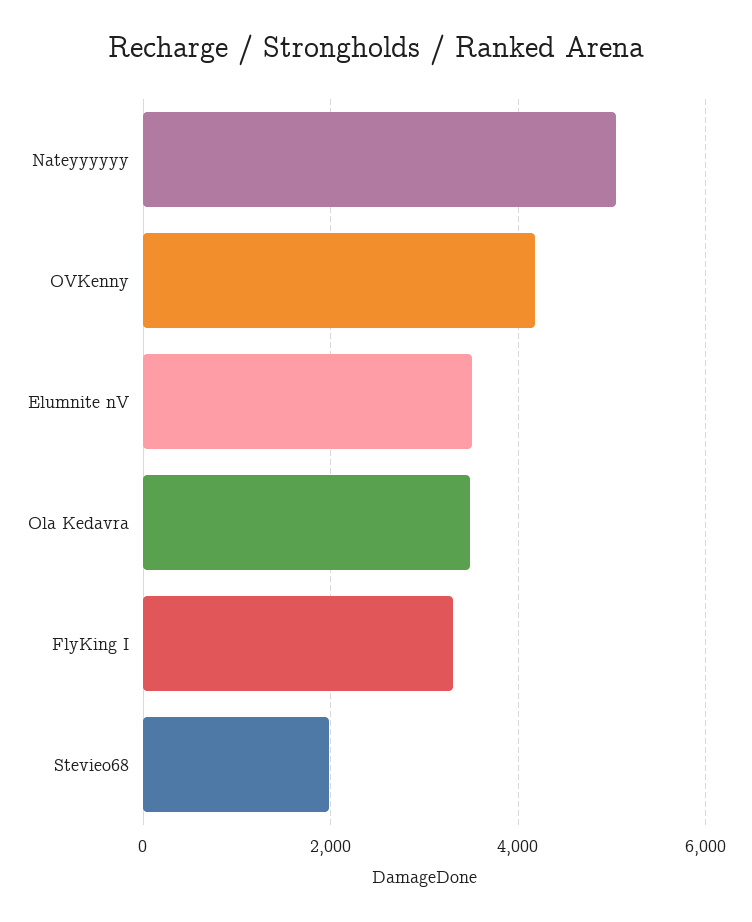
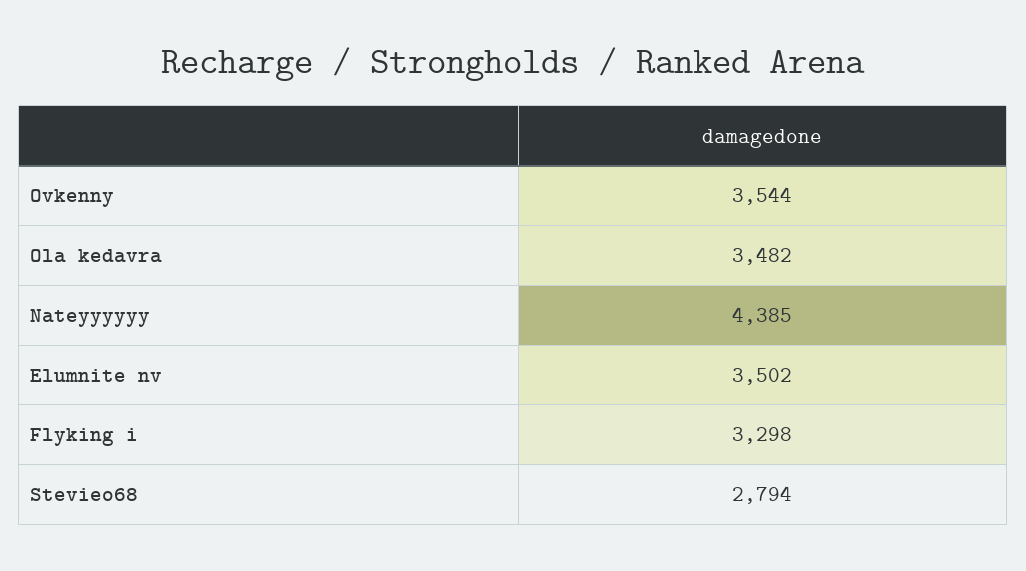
Nateyyyyyy: 5000 -> 4385
OVKenny: 4200 -> 3544
Stevieo68: 2000 -> 2794

